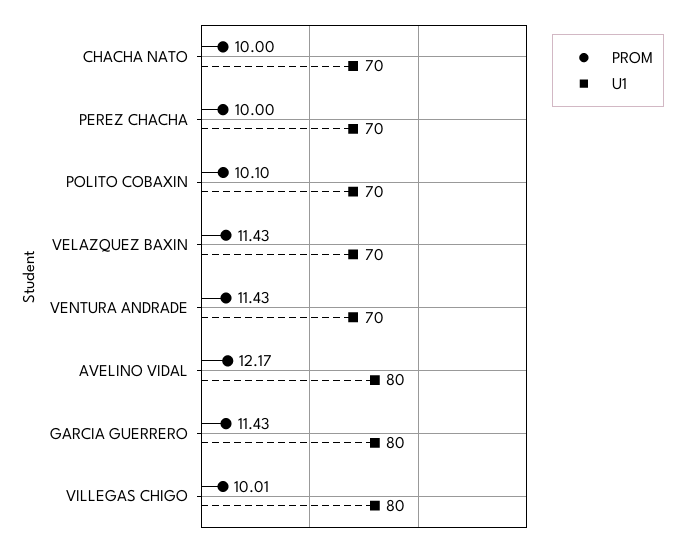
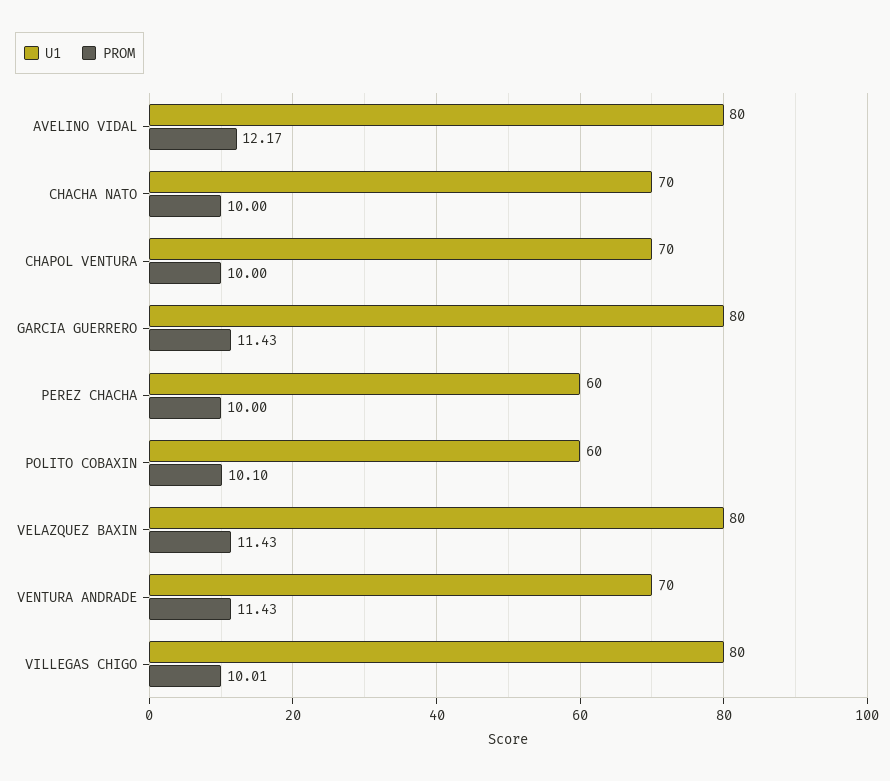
U1, PEREZ CHACHA: 70 -> 60
U1, POLITO COBAXIN: 70 -> 60
U1, VELAZQUEZ BAXIN: 70 -> 80
U1, CHAPOL VENTURA: none -> 70
PROM, CHAPOL VENTURA: none -> 10

